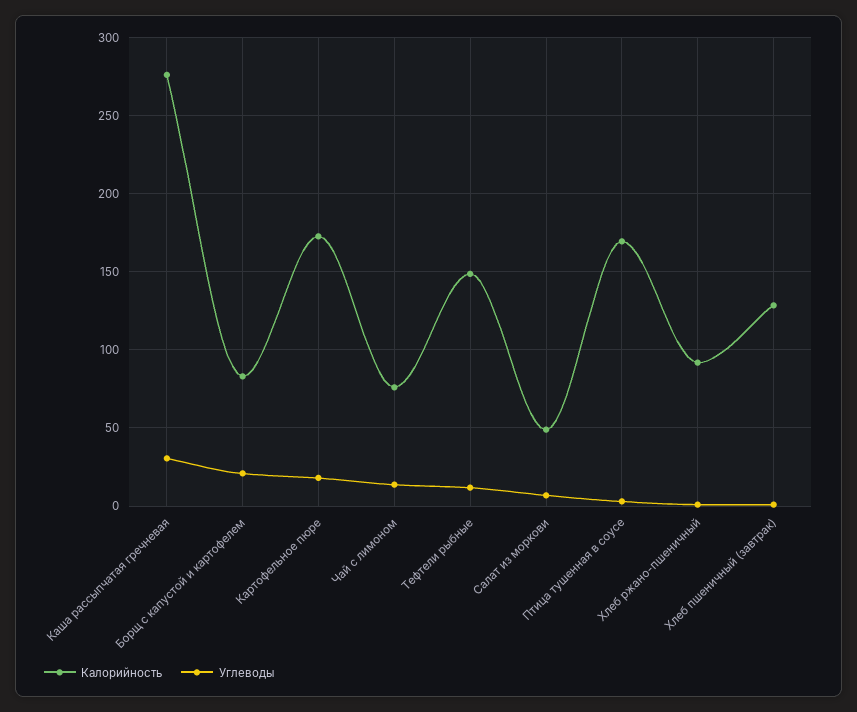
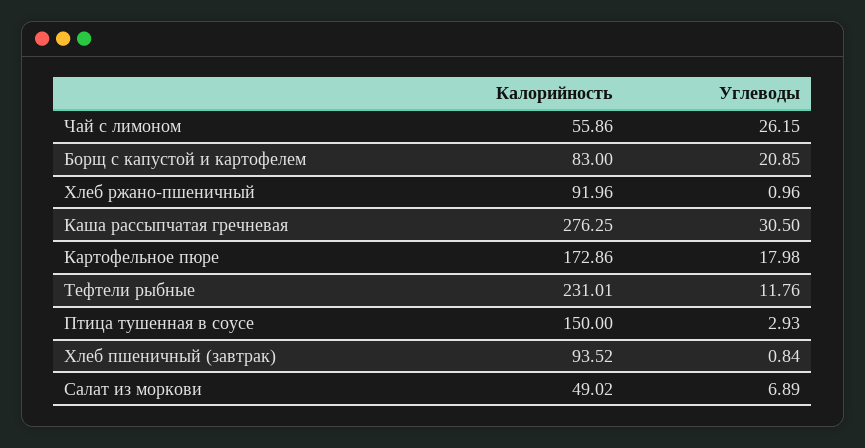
Калорийность, Чай с лимоном: 75 -> 55.86
Углеводы, Чай с лимоном: 15 -> 26.15
Калорийность, Тефтели рыбные: 150 -> 231.01
Калорийность, Птица тушенная в соусе: 170 -> 150
Калорийность, Хлеб пшеничный (завтрак): 130 -> 93.52

